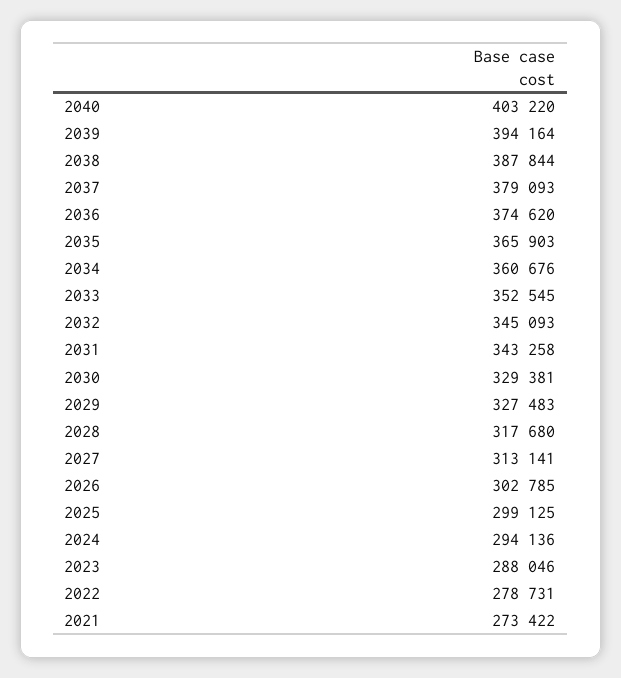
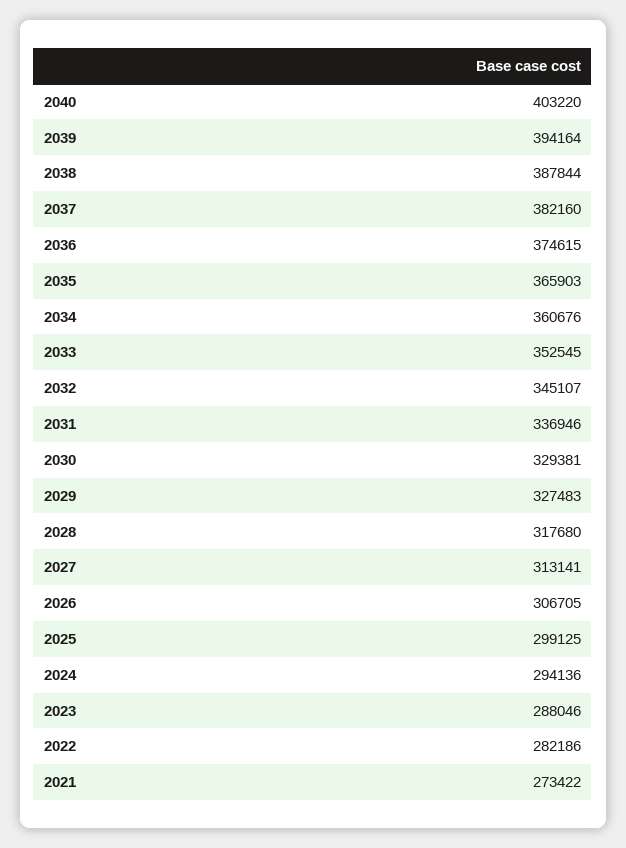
2037: 379093 -> 382160
2036: 374620 -> 374615
2032: 345093 -> 345107
2031: 343258 -> 336946
2026: 302785 -> 306705
2022: 278731 -> 282186

